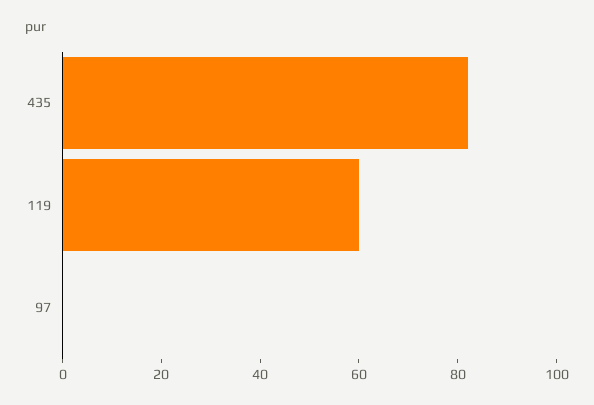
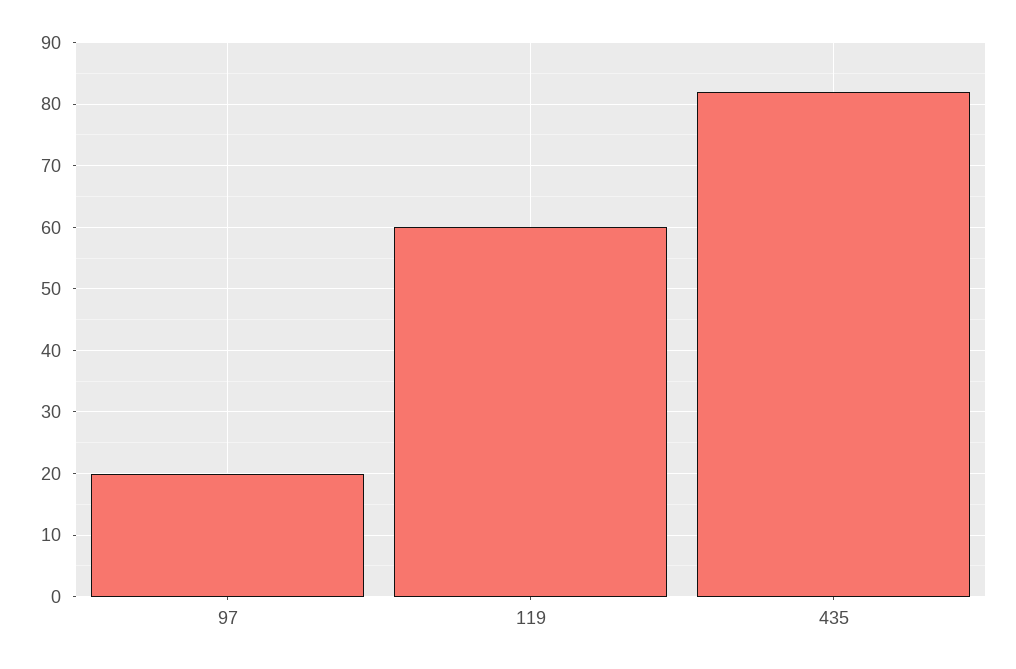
97: 0 -> 20

